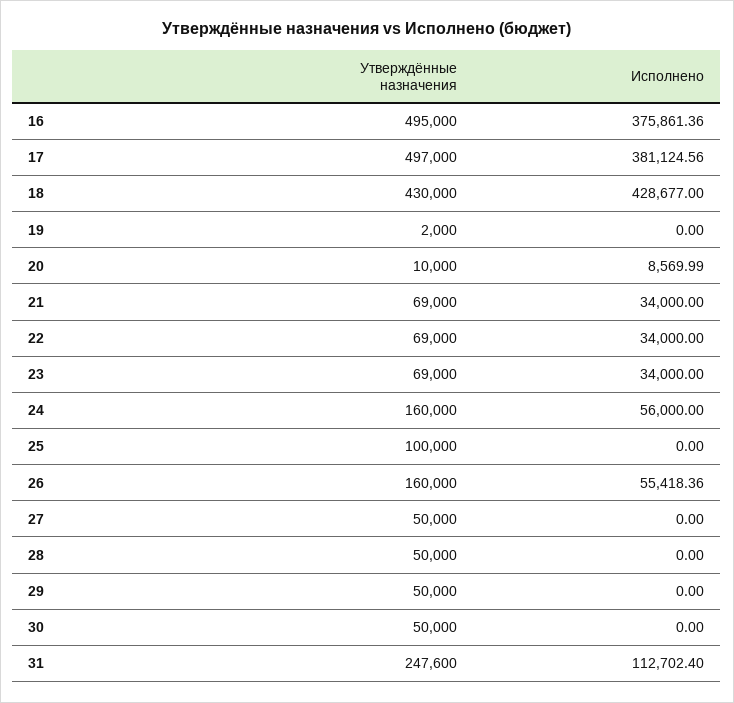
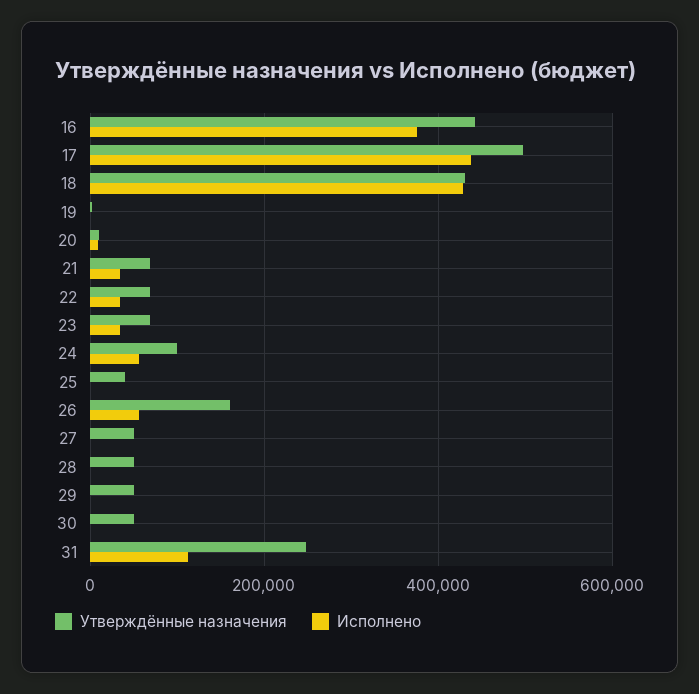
Утверждённые назначения, 16: 495000 -> 440000
Исполнено, 17: 381124.56 -> 440000
Утверждённые назначения, 24: 160000 -> 100000
Утверждённые назначения, 25: 100000 -> 40000

